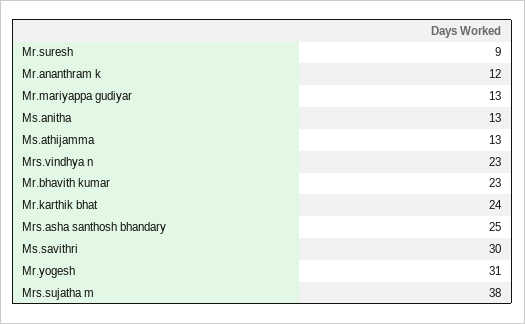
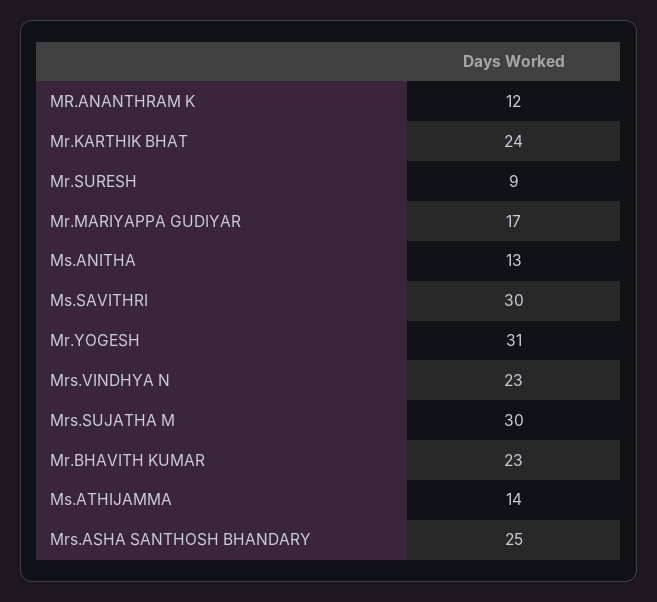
Mr.mariyappa gudiyar: 13 -> 17
Ms.athijamma: 13 -> 14
Mrs.sujatha m: 38 -> 30

